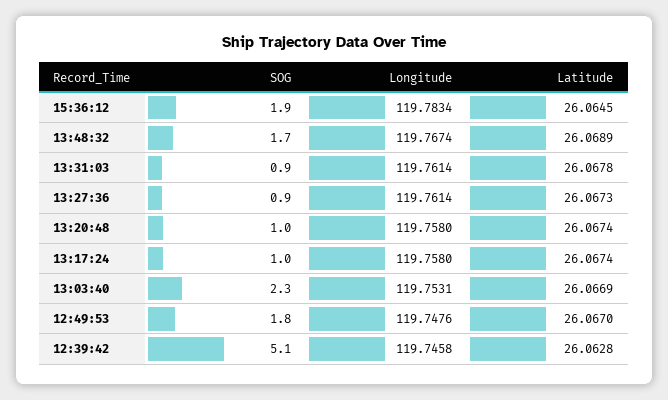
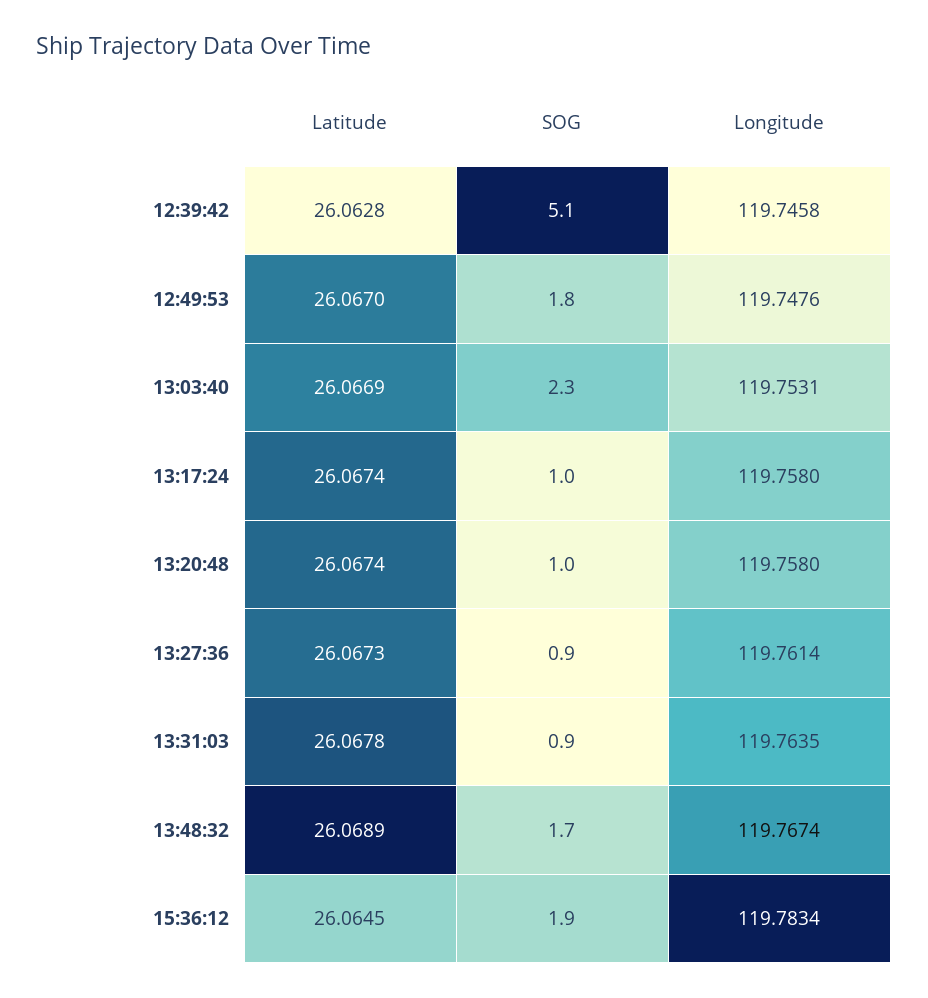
Longitude, 13:31:03: 119.7614 -> 119.7635

